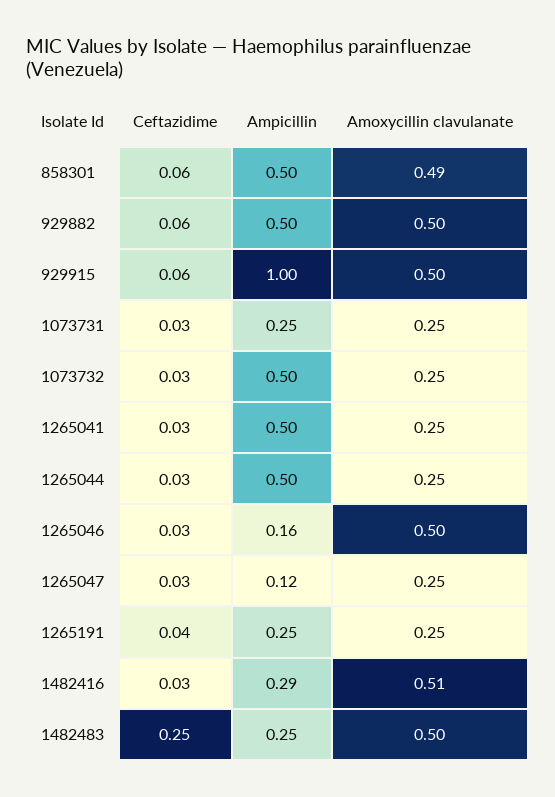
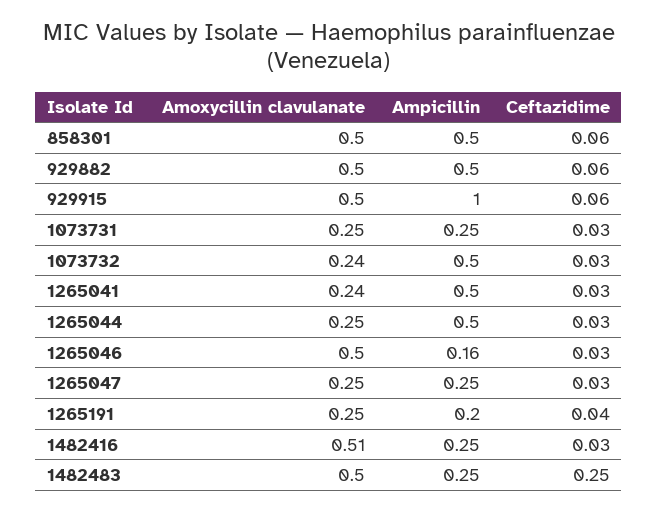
Amoxycillin clavulanate, 858301: 0.49 -> 0.5
Amoxycillin clavulanate, 1073732: 0.25 -> 0.24
Amoxycillin clavulanate, 1265041: 0.25 -> 0.24
Ampicillin, 1265047: 0.12 -> 0.25
Ampicillin, 1265191: 0.25 -> 0.2
Ampicillin, 1482416: 0.29 -> 0.25

